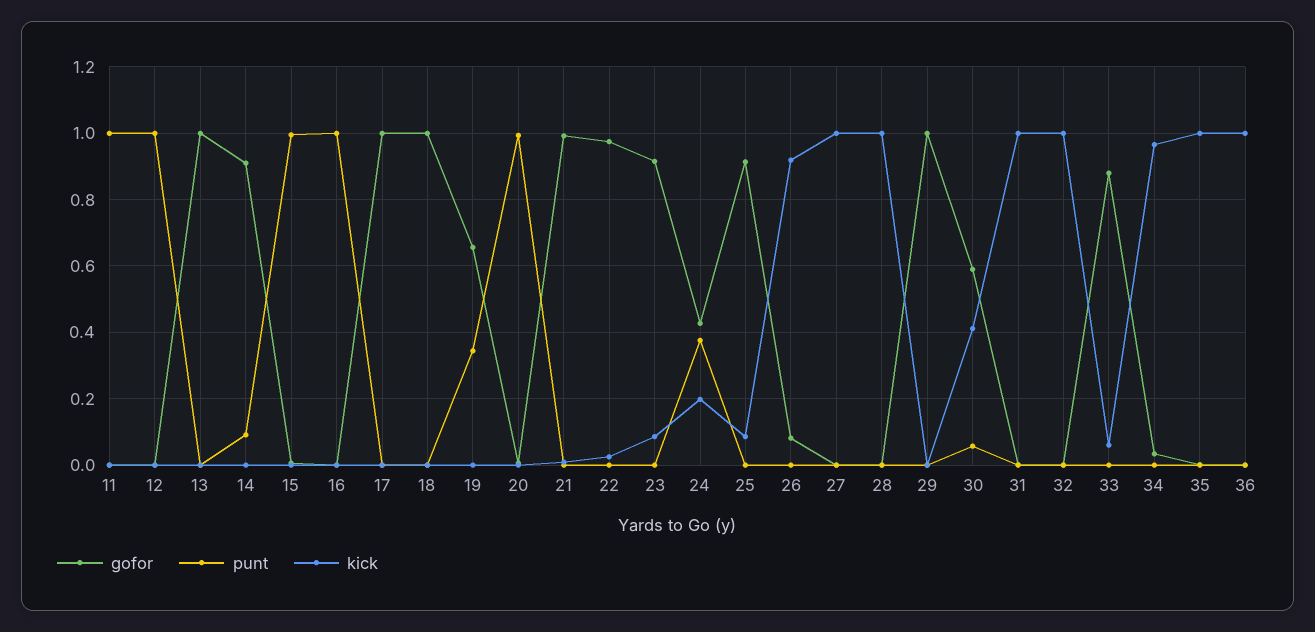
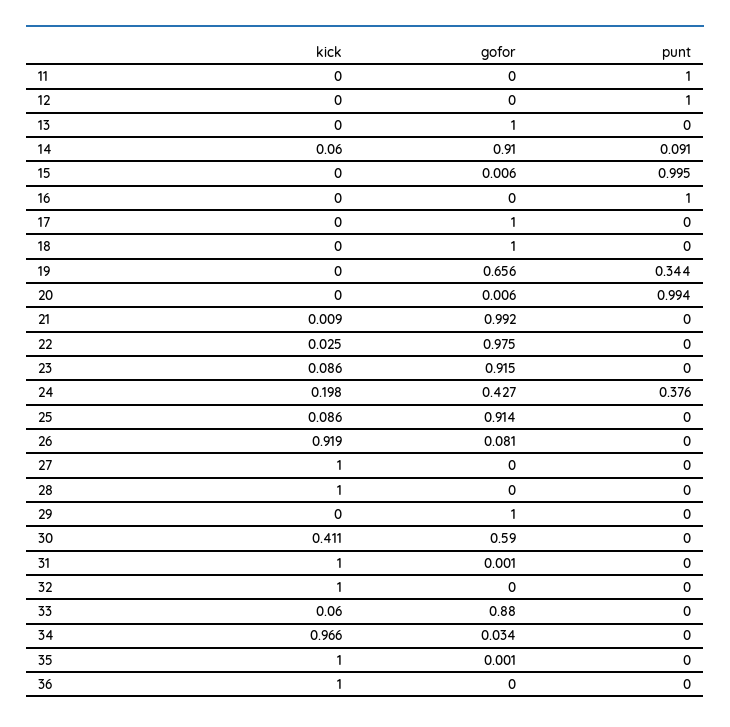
kick, 14: 0 -> 0.06
punt, 30: 0.06 -> 0

